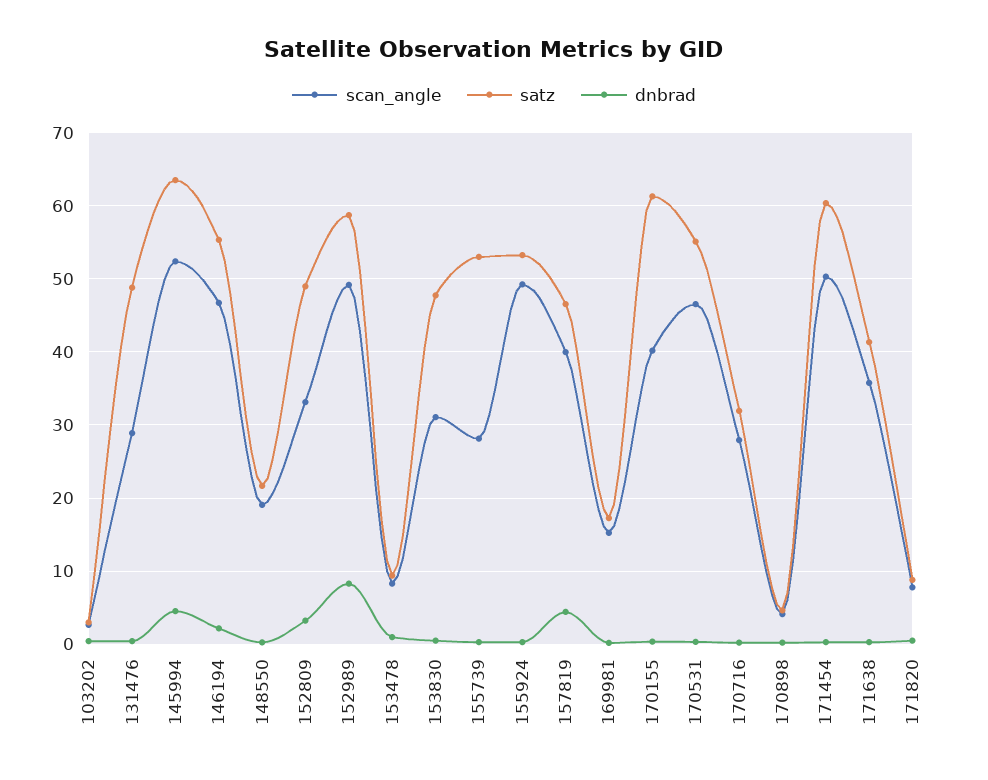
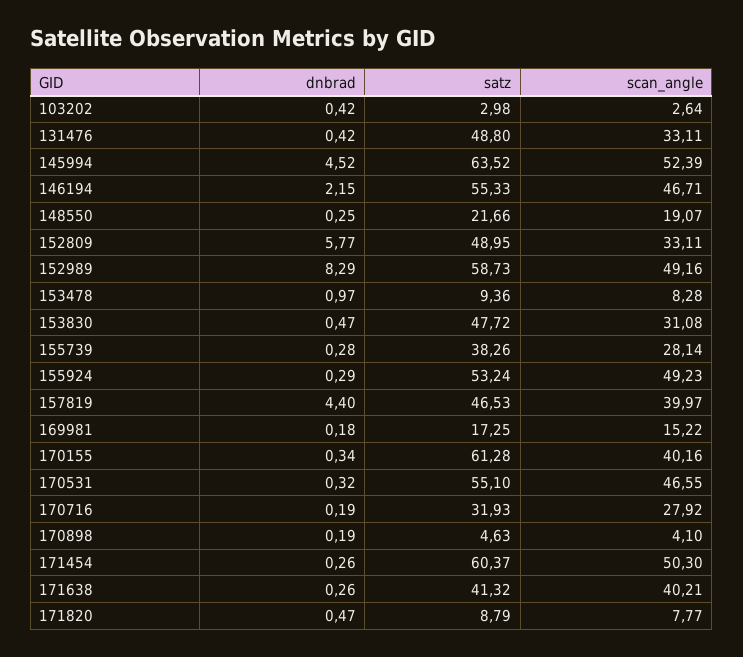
scan_angle, 131476: 29 -> 33.11
dnbrad, 152809: 3 -> 5.77
satz, 155739: 53 -> 38.26
scan_angle, 171638: 36 -> 40.21

